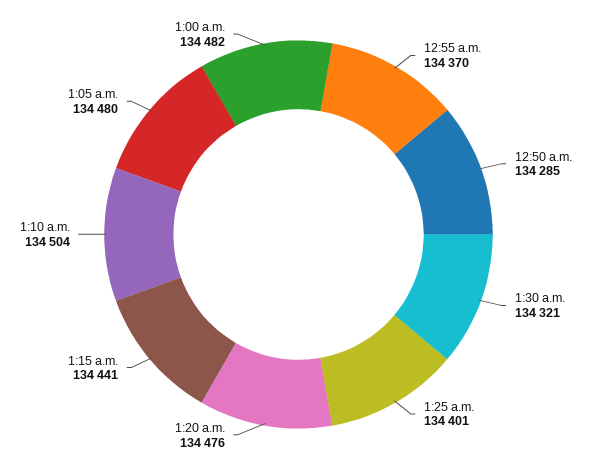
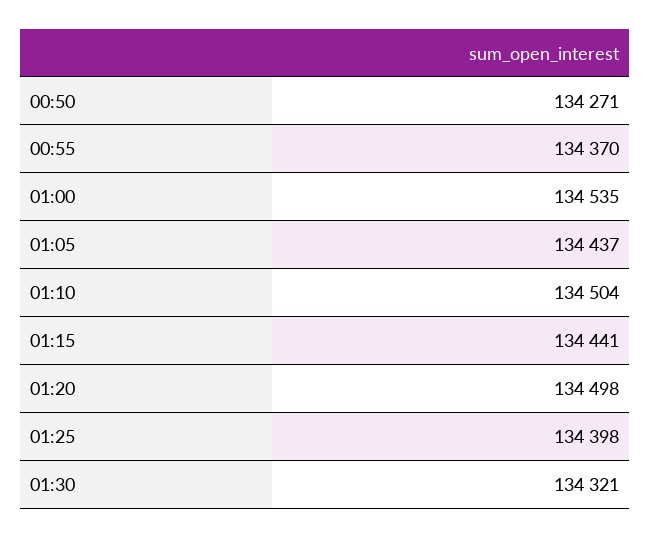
12:50 a.m.: 134285 -> 134271
1:25 a.m.: 134401 -> 134398
1:20 a.m.: 134476 -> 134498
1:05 a.m.: 134480 -> 134437
1:00 a.m.: 134482 -> 134535

